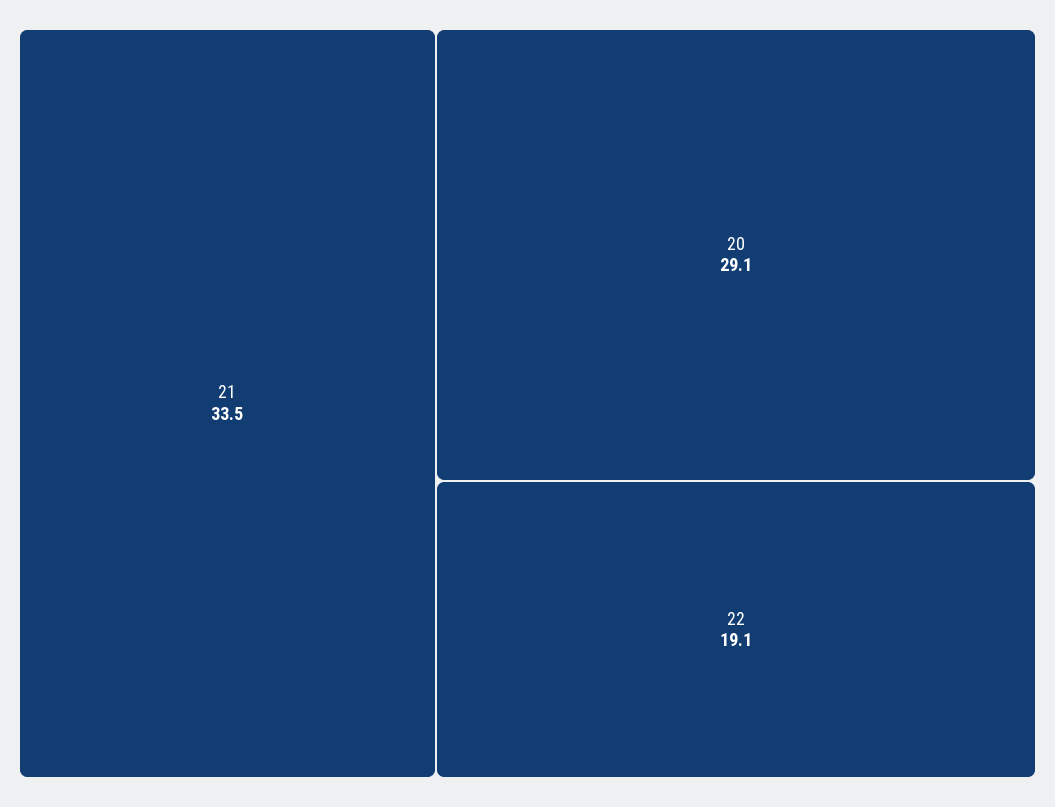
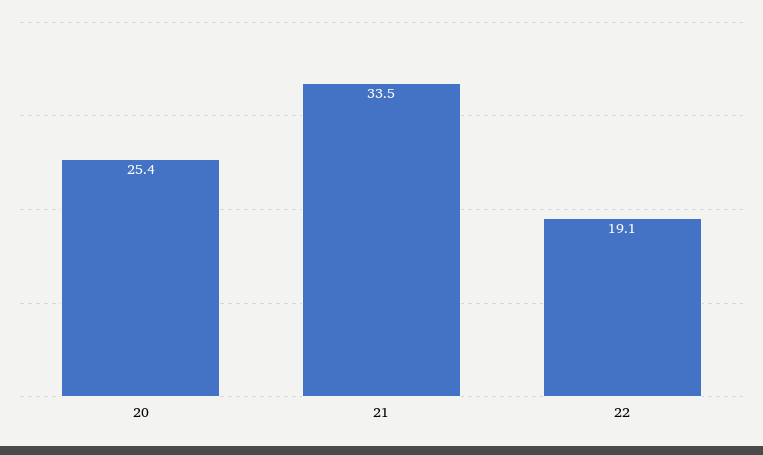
20: 29.1 -> 25.4

